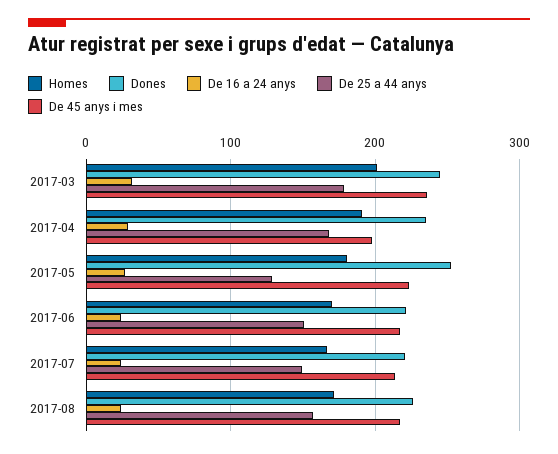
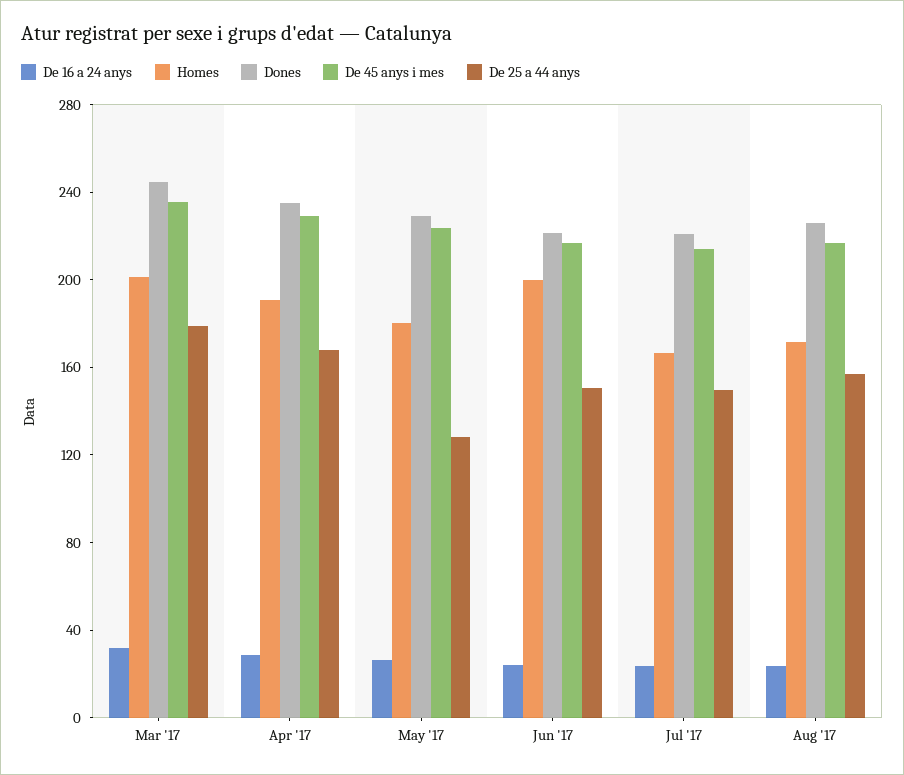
De 45 anys i mes, 2017-04: 200 -> 230
Dones, 2017-05: 250 -> 230
Homes, 2017-06: 170 -> 200

